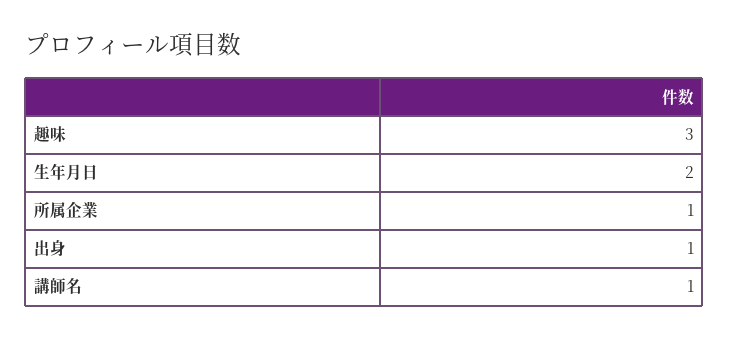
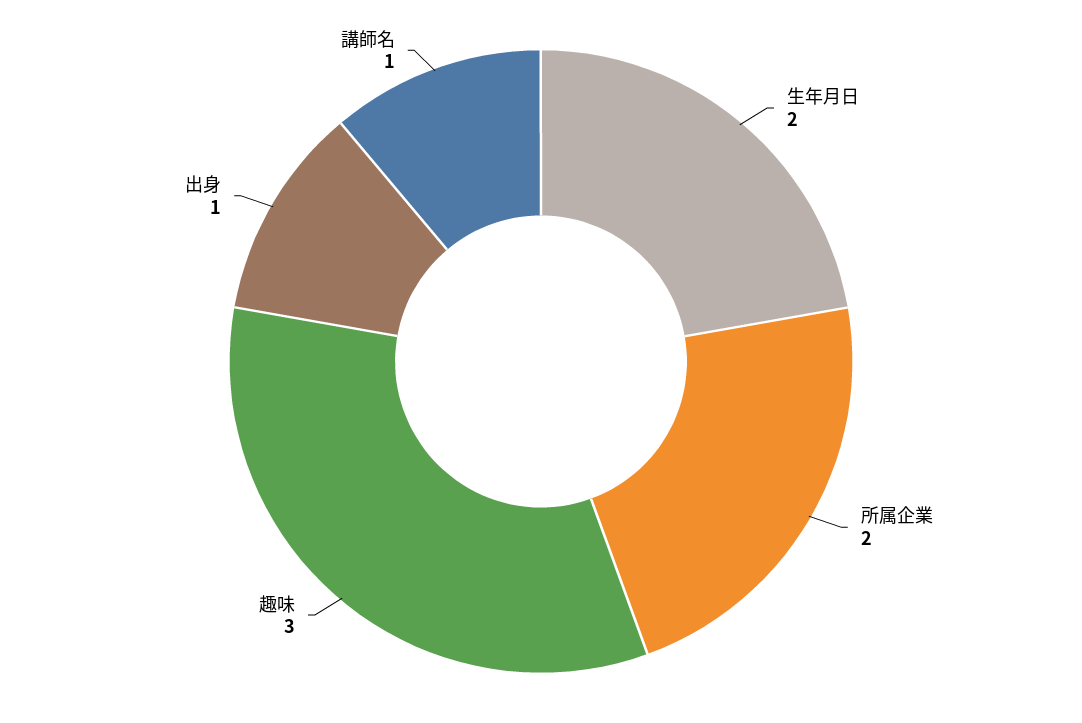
所属企業: 1 -> 2

